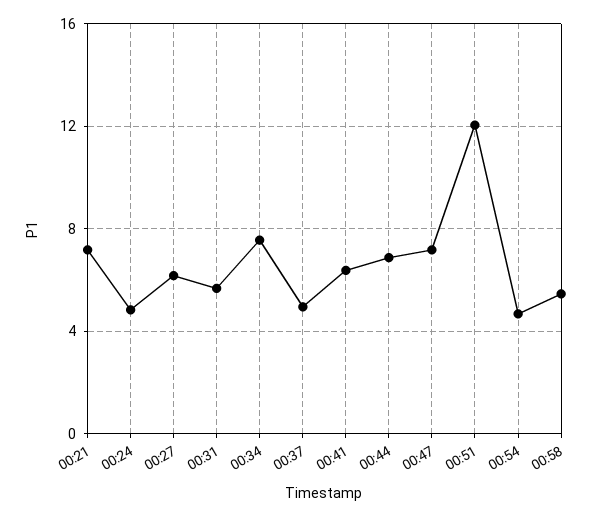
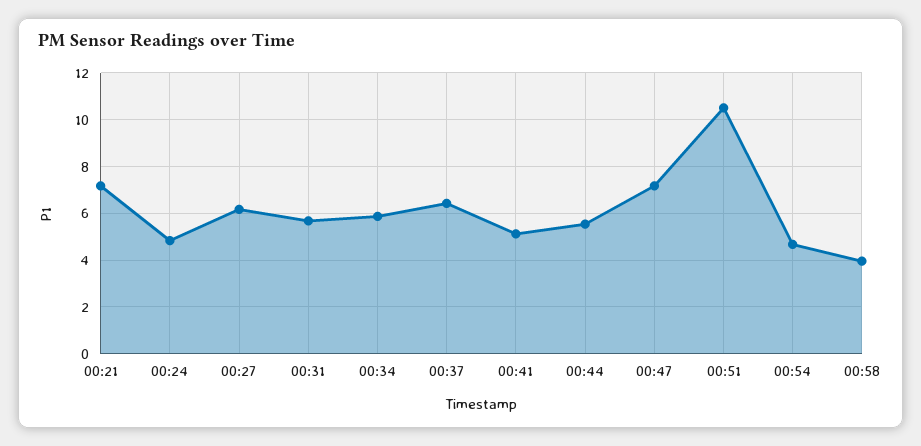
00:34: 7.5 -> 6
00:37: 5 -> 6.5
00:41: 6.5 -> 5
00:44: 7 -> 5.5
00:51: 12 -> 10.5
00:58: 5.5 -> 4

